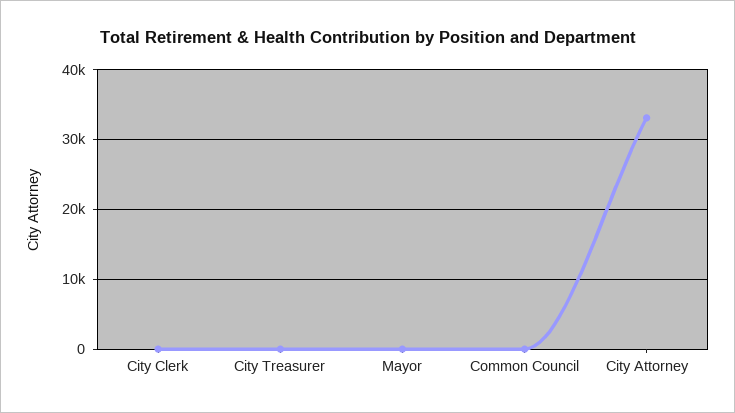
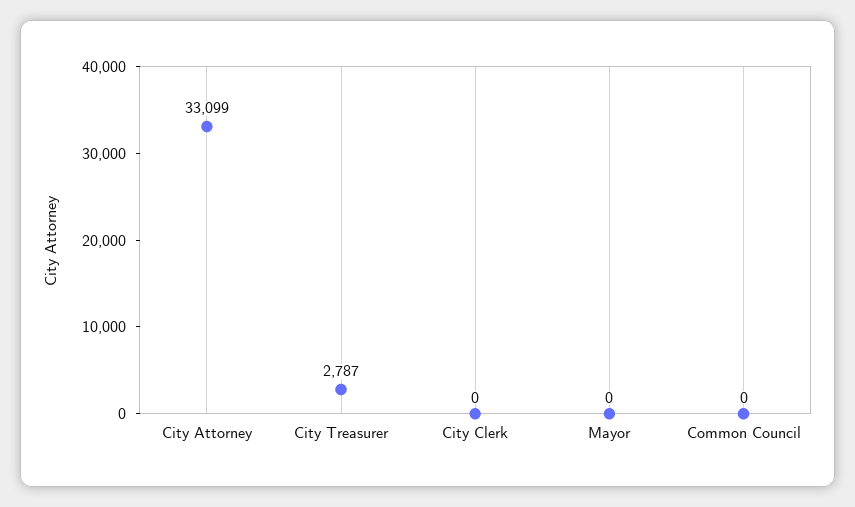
City Treasurer: 0 -> 2787

